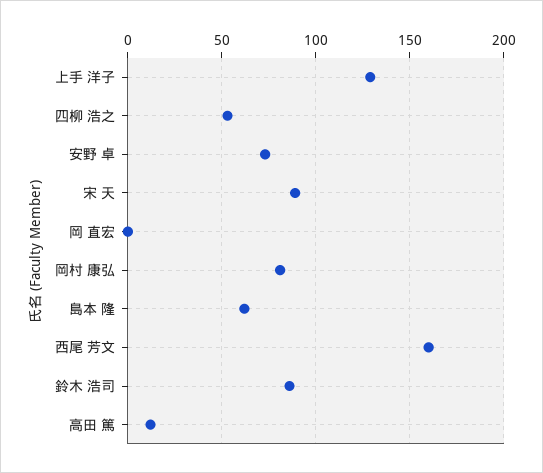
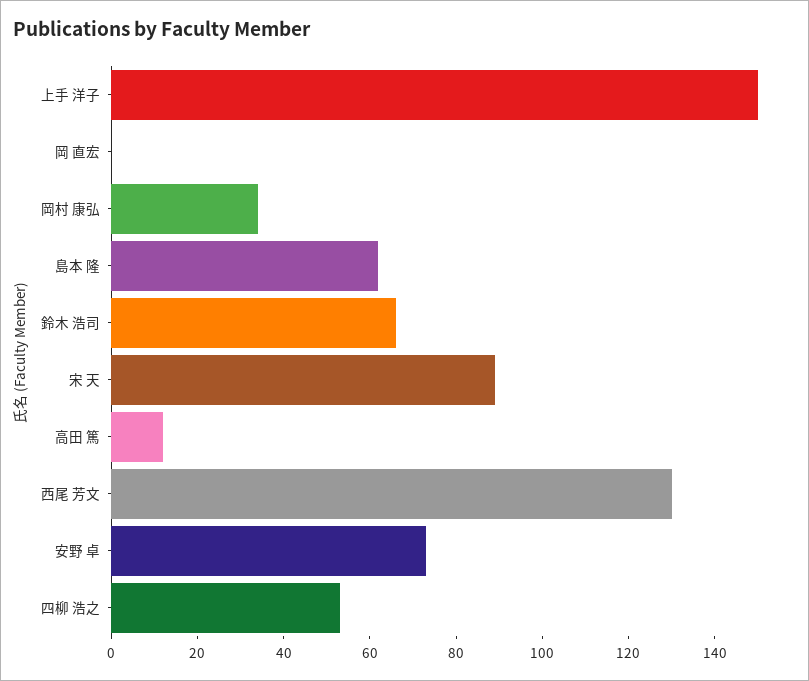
上手 洋子: 130 -> 150
岡村 康弘: 80 -> 35
西尾 芳文: 160 -> 130
鈴木 浩司: 85 -> 65

